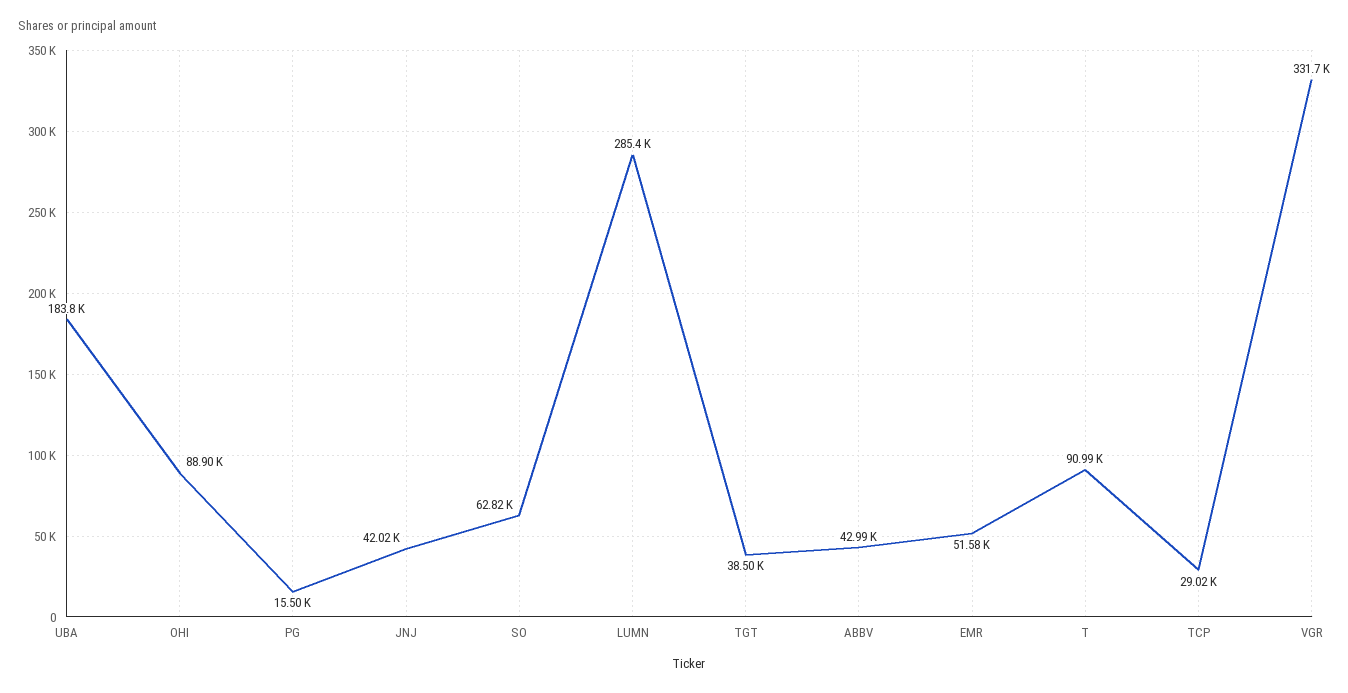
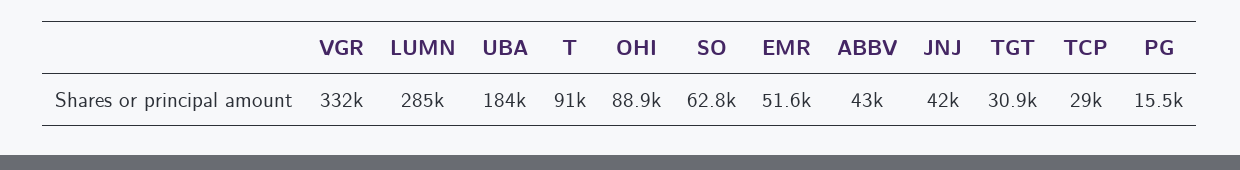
TGT: 38500 -> 30900

